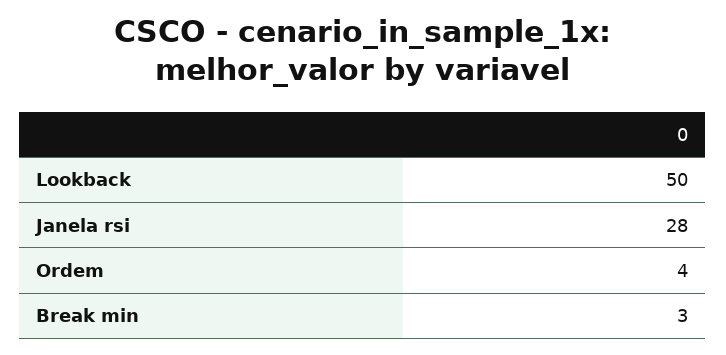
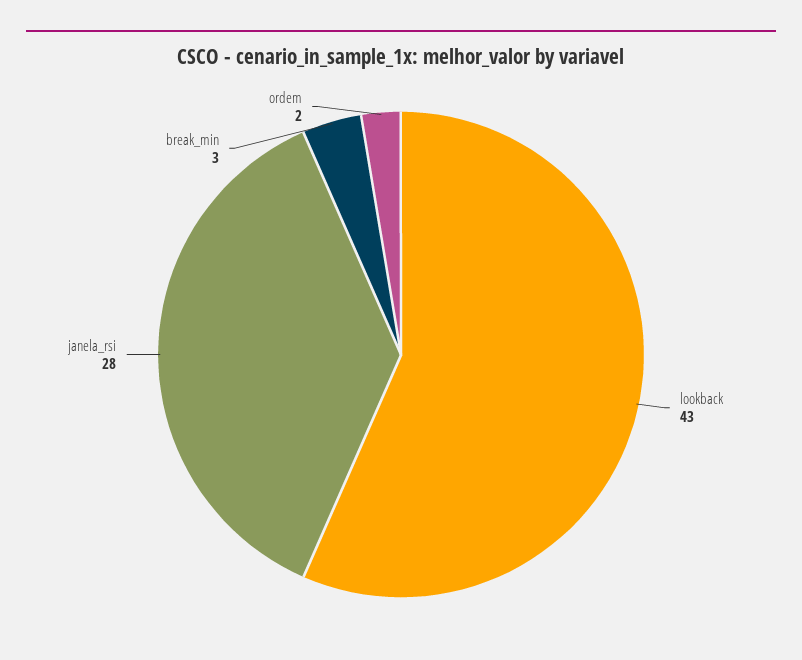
Lookback: 50 -> 43
Ordem: 4 -> 2

